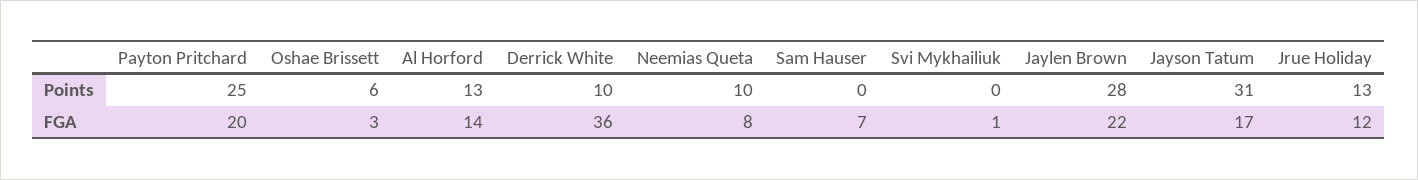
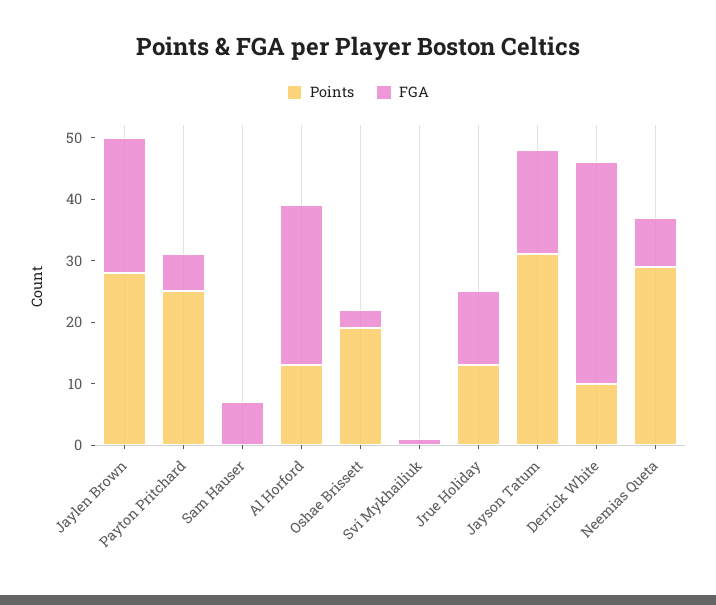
Points, Oshae Brissett: 6 -> 20
Points, Neemias Queta: 10 -> 30
FGA, Payton Pritchard: 20 -> 5
FGA, Al Horford: 14 -> 25

